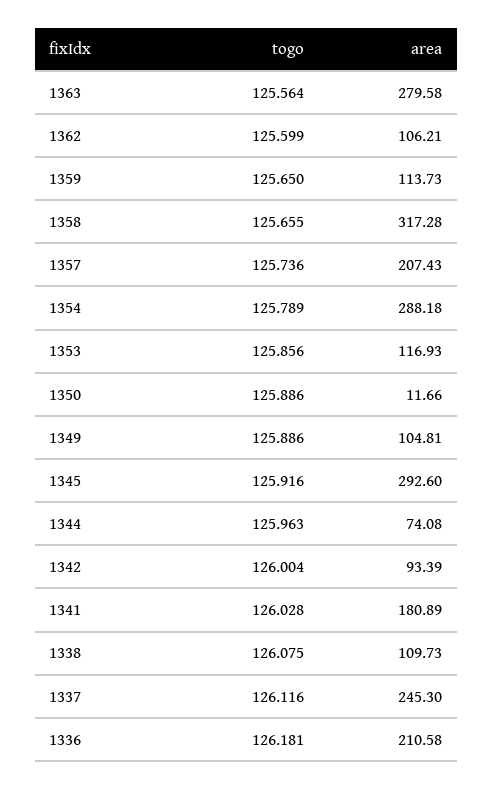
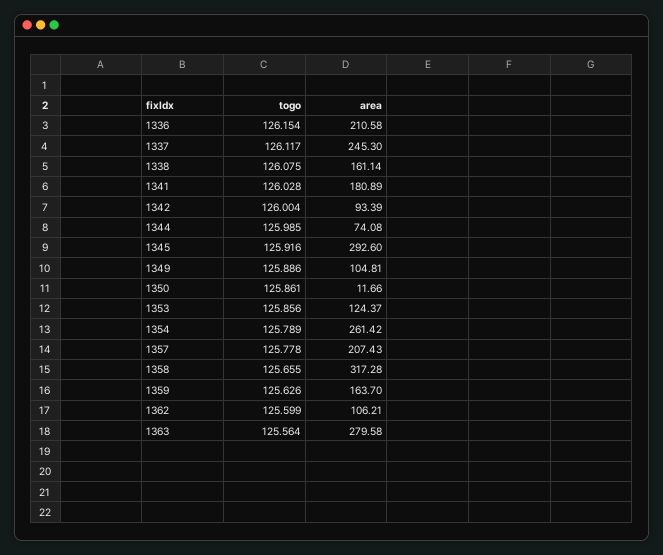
togo, 1359: 125.65 -> 125.626
area, 1359: 113.73 -> 163.7
togo, 1357: 125.736 -> 125.778
area, 1354: 288.18 -> 261.42
area, 1353: 116.93 -> 124.37
togo, 1350: 125.886 -> 125.861
togo, 1344: 125.963 -> 125.985
area, 1338: 109.73 -> 161.14
togo, 1337: 126.116 -> 126.117
togo, 1336: 126.181 -> 126.154

